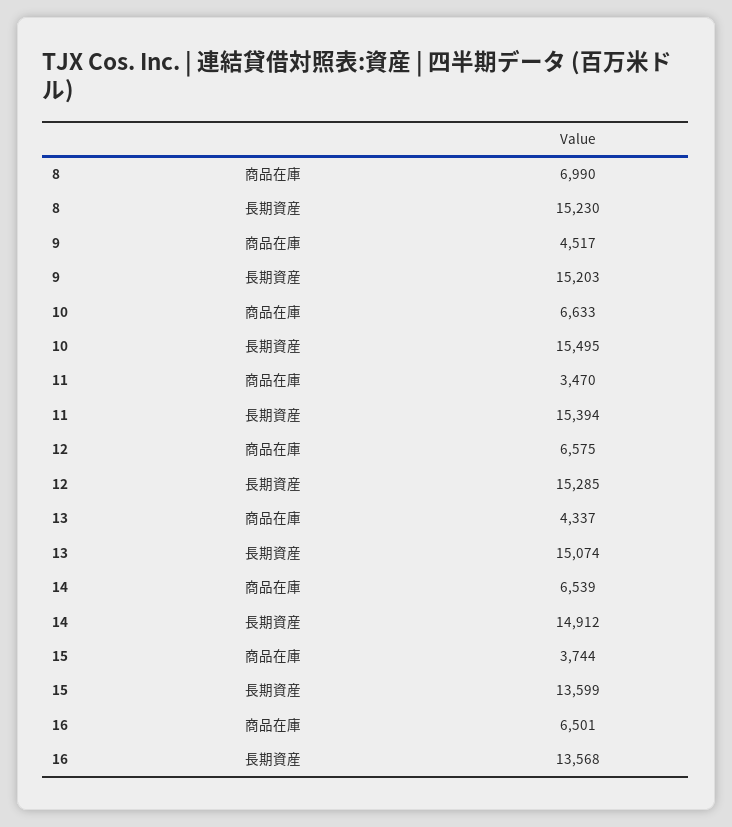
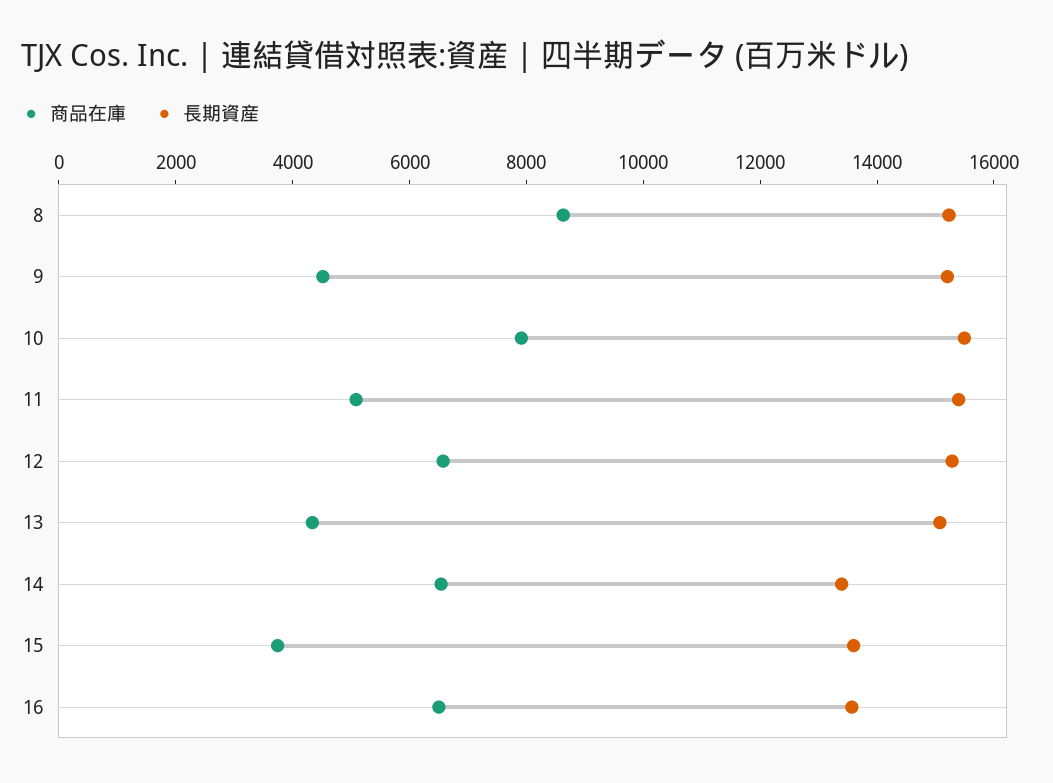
商品在庫, 8: 6990 -> 8500
商品在庫, 10: 6633 -> 8000
商品在庫, 11: 3470 -> 5000
長期資産, 14: 14912 -> 13500

